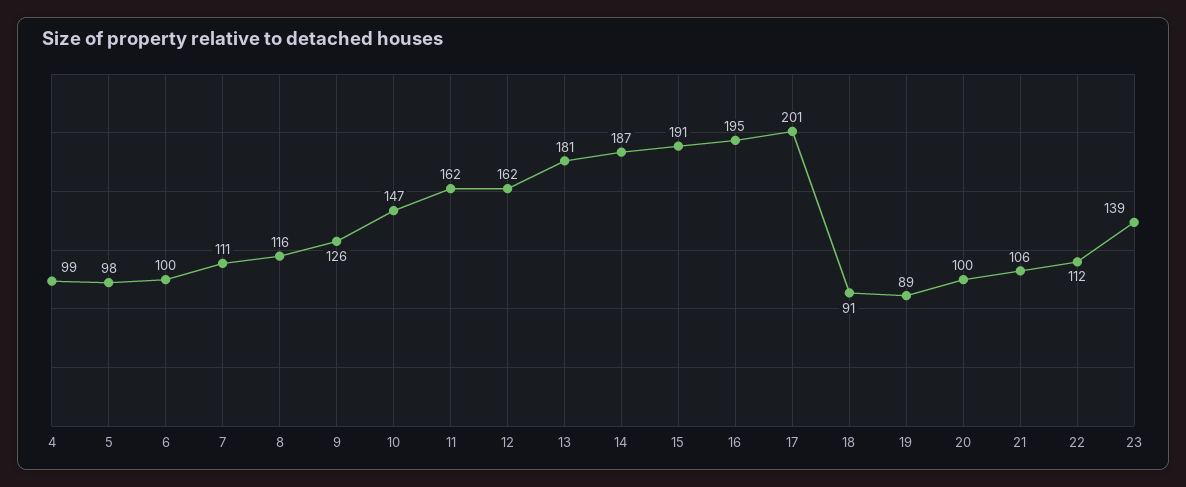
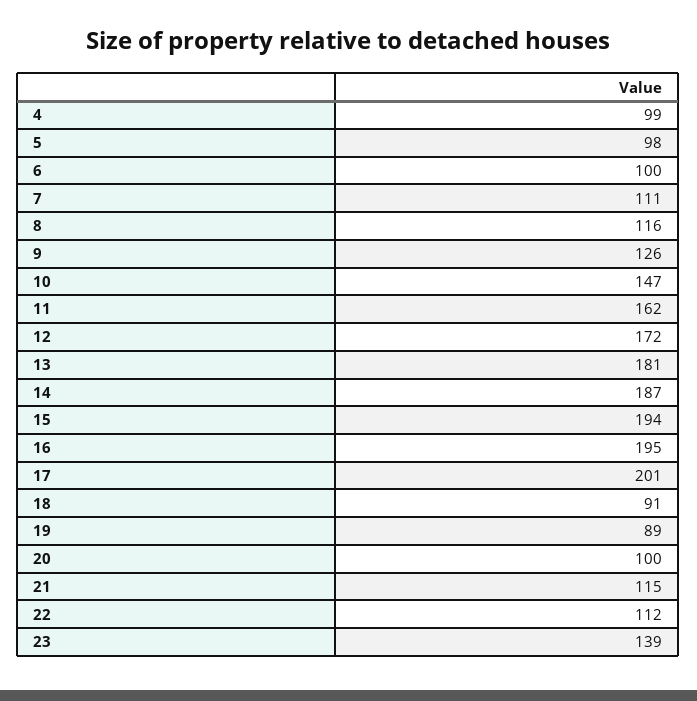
12: 162 -> 172
15: 191 -> 194
21: 106 -> 115

